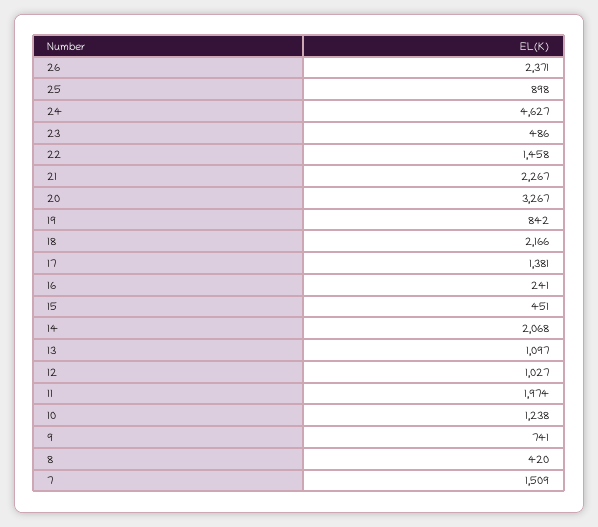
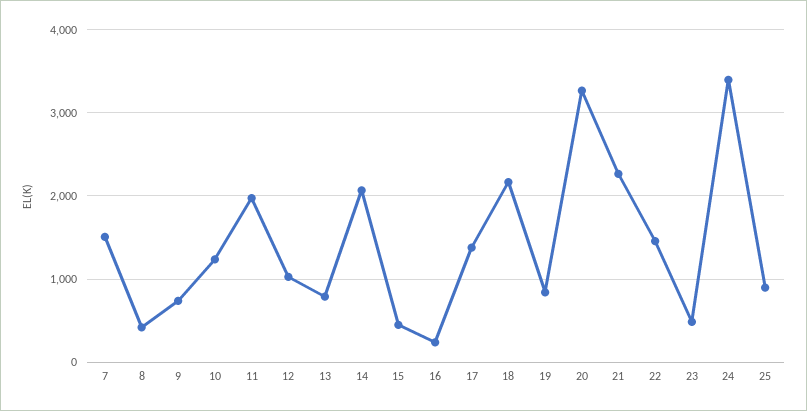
26: 2371 -> none
24: 4627 -> 3400
13: 1097 -> 800

